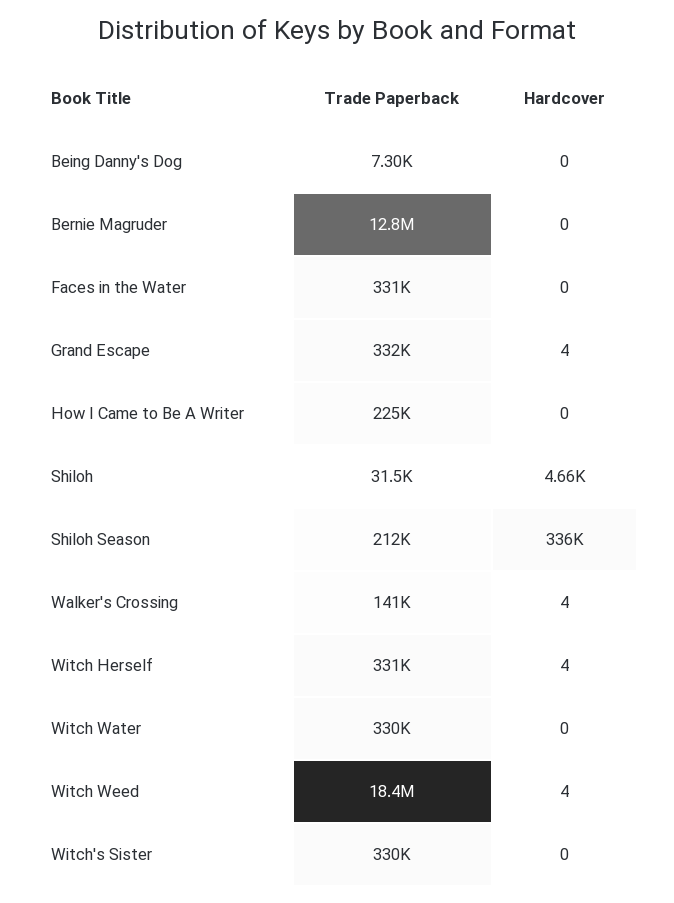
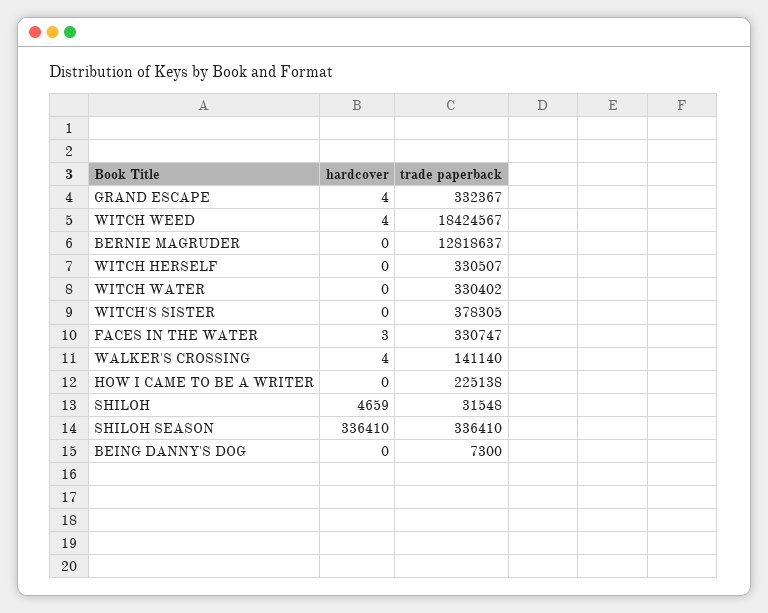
Hardcover, Faces in the Water: 0 -> 3
Trade Paperback, Shiloh Season: 212000 -> 336410
Hardcover, Witch Herself: 4 -> 0
Trade Paperback, Witch's Sister: 330000 -> 378305

